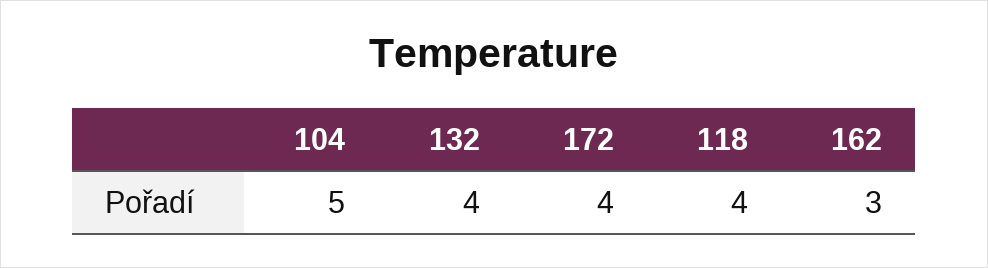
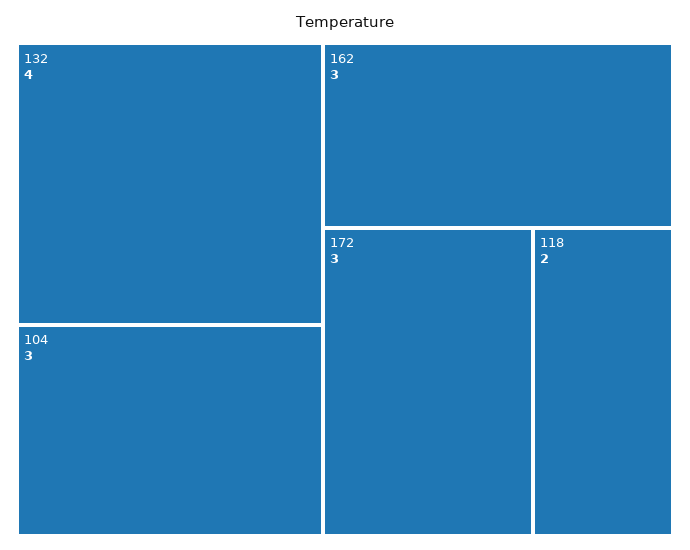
104: 5 -> 3
172: 4 -> 3
118: 4 -> 2

